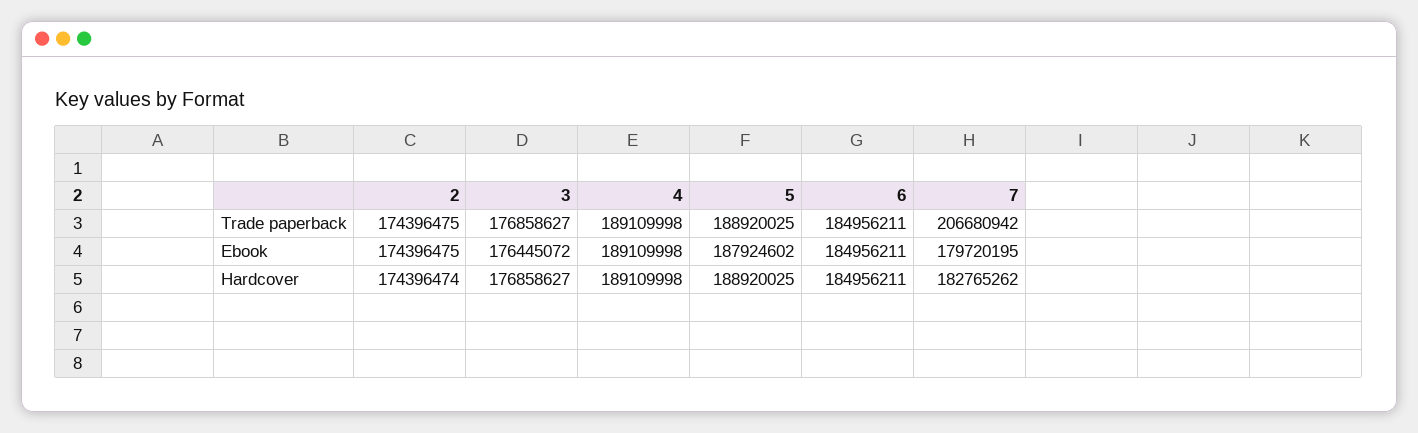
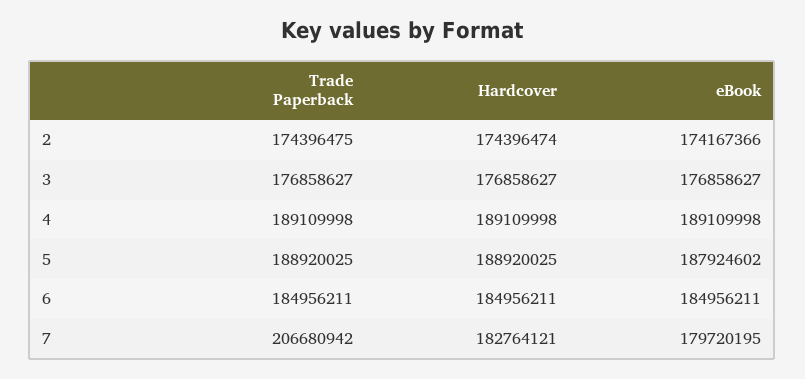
2, Ebook: 174396475 -> 174167366
3, Ebook: 176445072 -> 176858627
7, Hardcover: 182765262 -> 182764121

